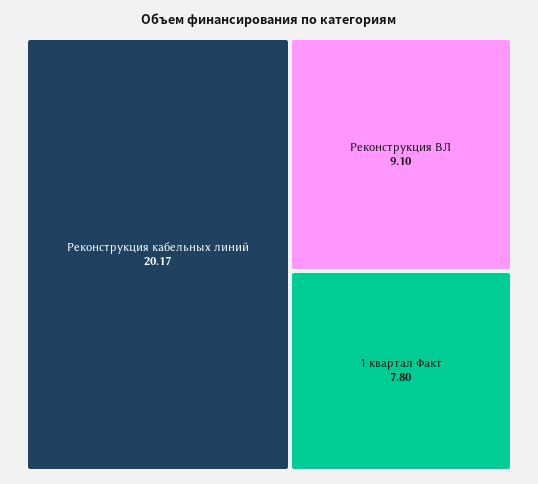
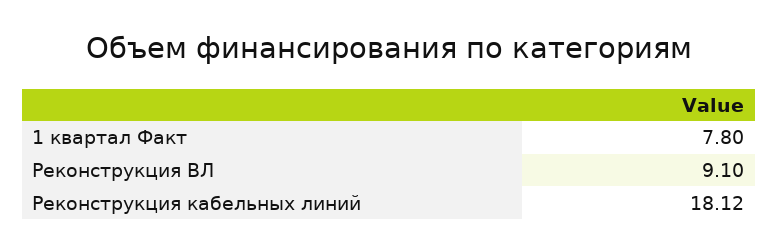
Реконструкция кабельных линий: 20.17 -> 18.12

